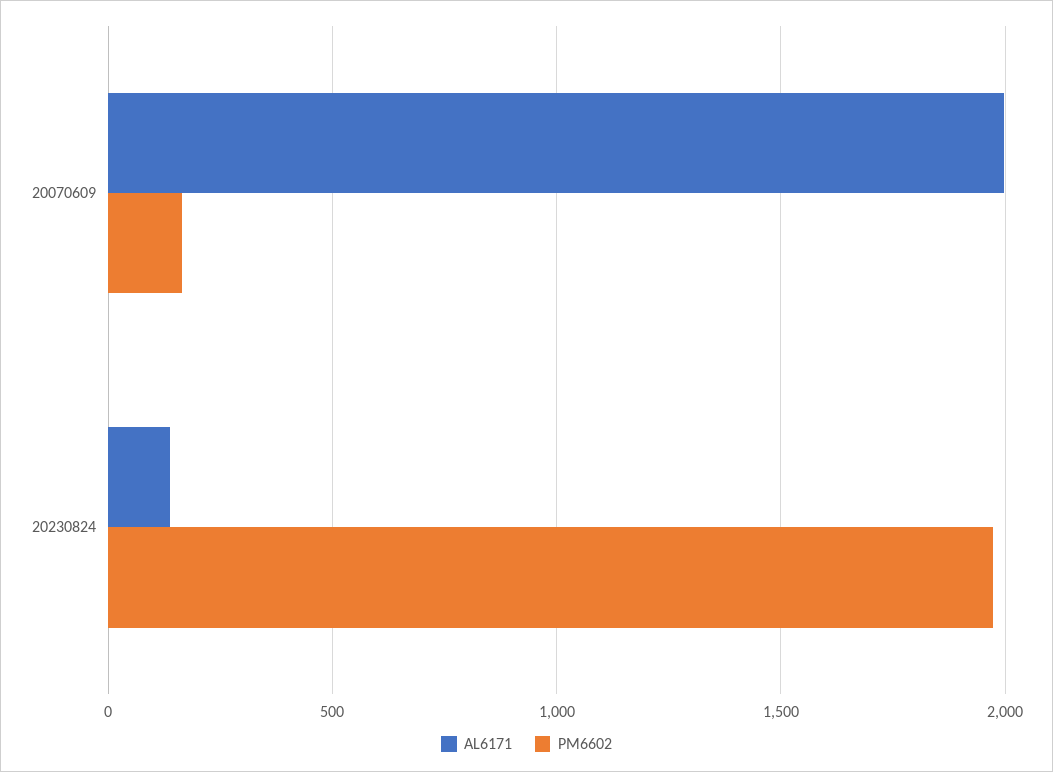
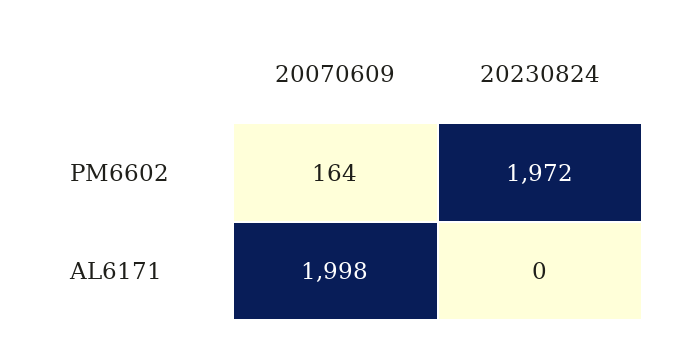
AL6171, 20230824: 150 -> 0

